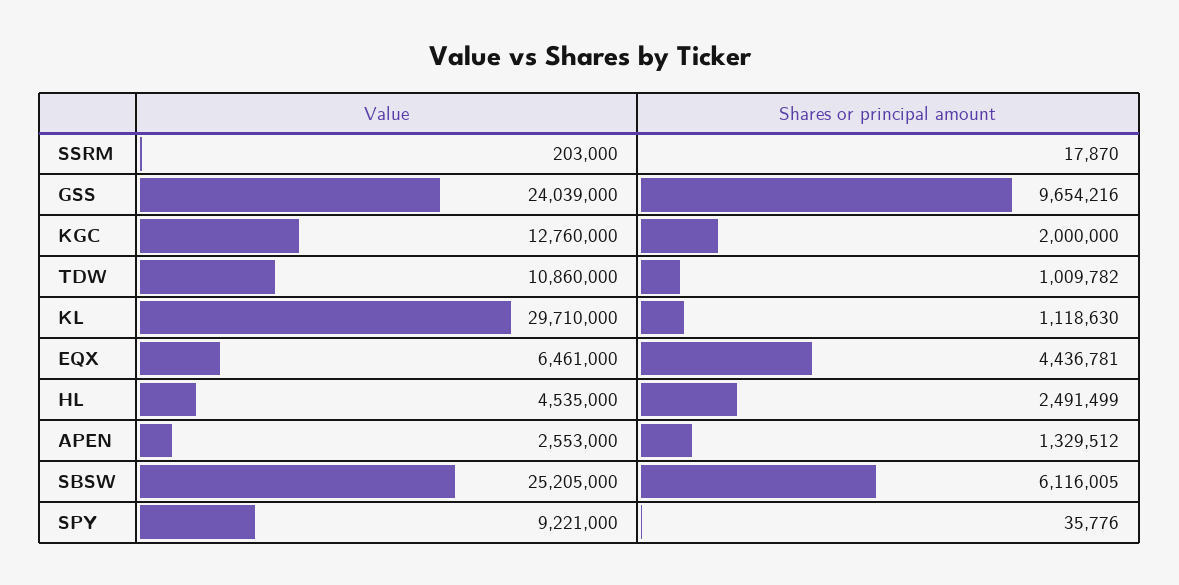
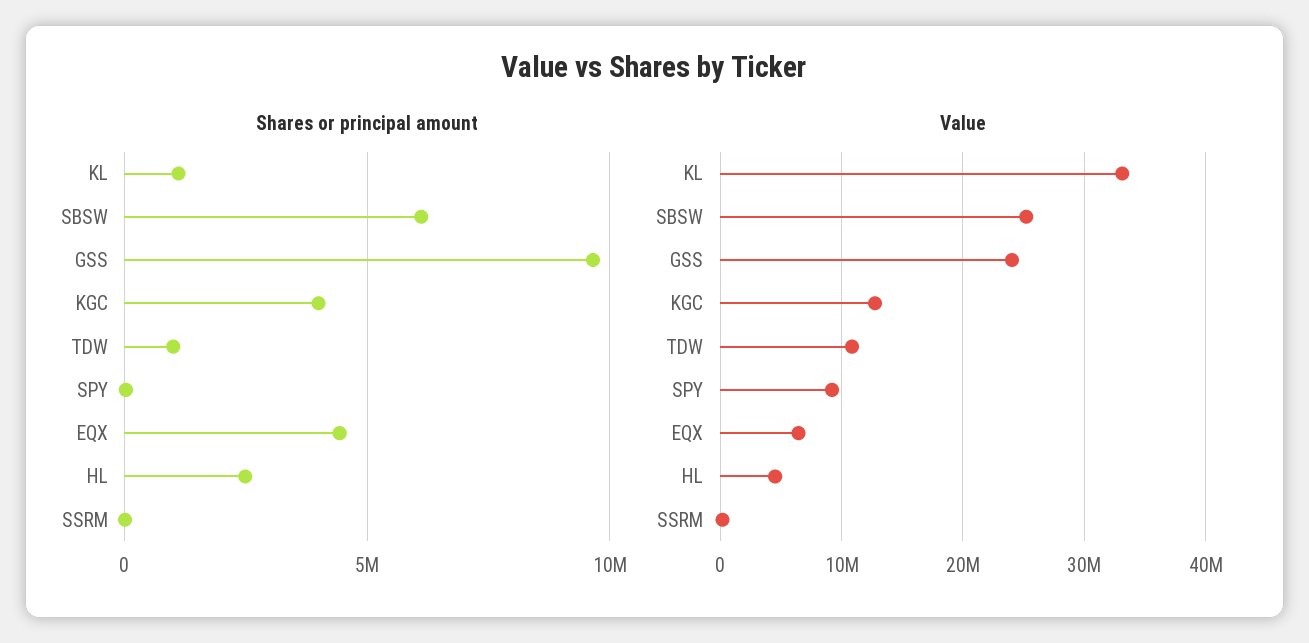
Shares or principal amount, KGC: 2000000 -> 4000000
Value, KL: 29710000 -> 33000000
Value, APEN: 2553000 -> none
Shares or principal amount, APEN: 1329512 -> none

